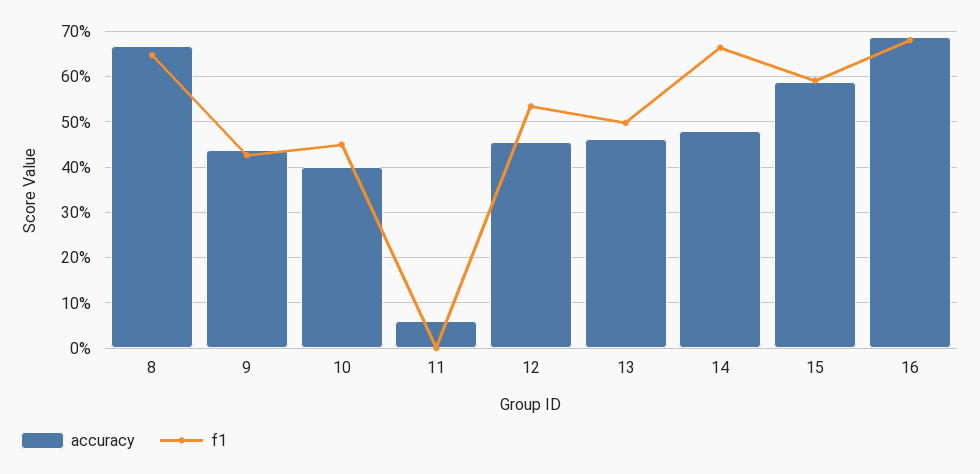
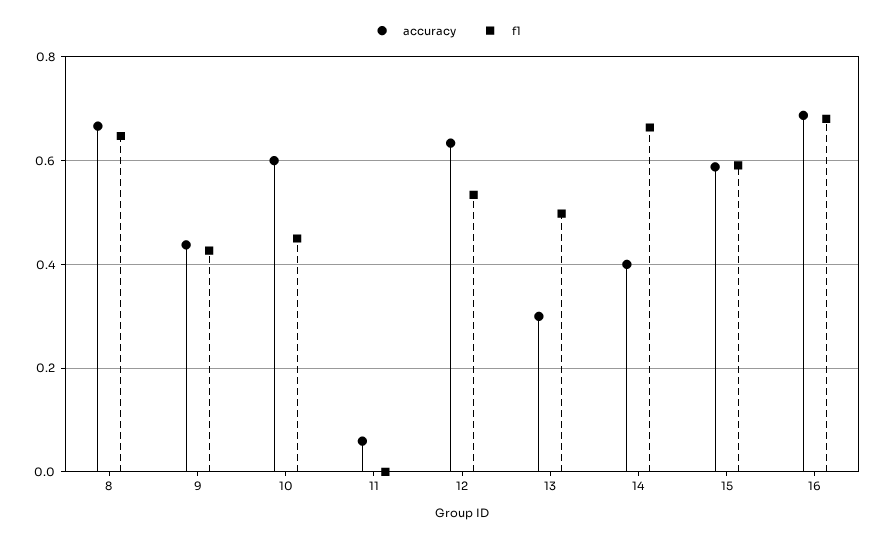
accuracy, 10: 0.4 -> 0.6
accuracy, 12: 0.46 -> 0.64
accuracy, 13: 0.46 -> 0.3
accuracy, 14: 0.48 -> 0.4

